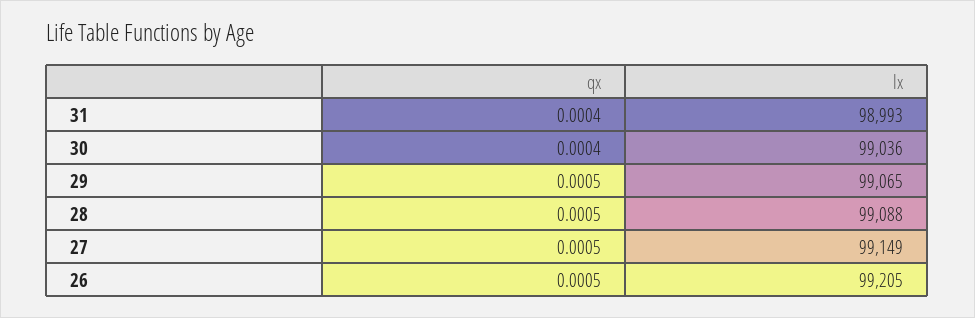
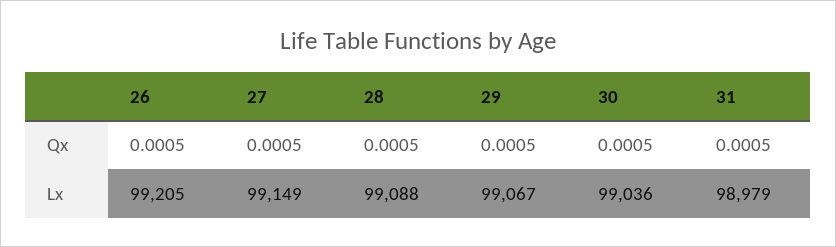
qx, 31: 0.0004 -> 0.0005
lx, 31: 98993 -> 98979
qx, 30: 0.0004 -> 0.0005
lx, 29: 99065 -> 99067

